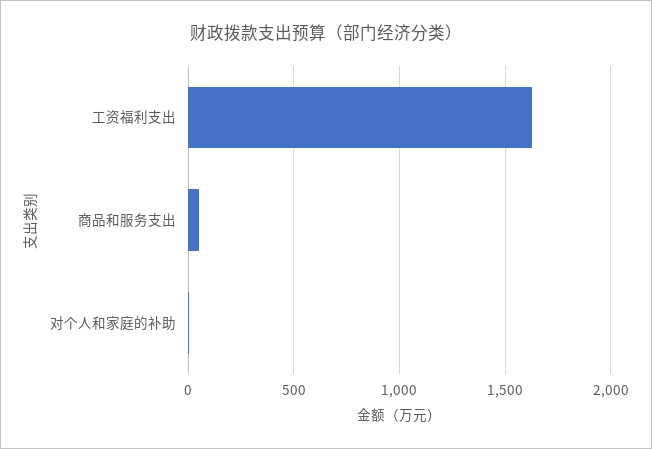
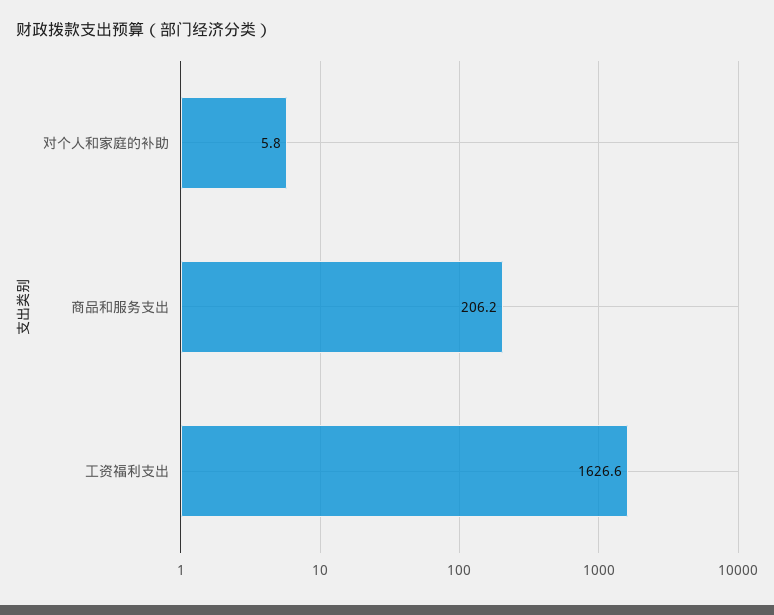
商品和服务支出: 50 -> 206.2

